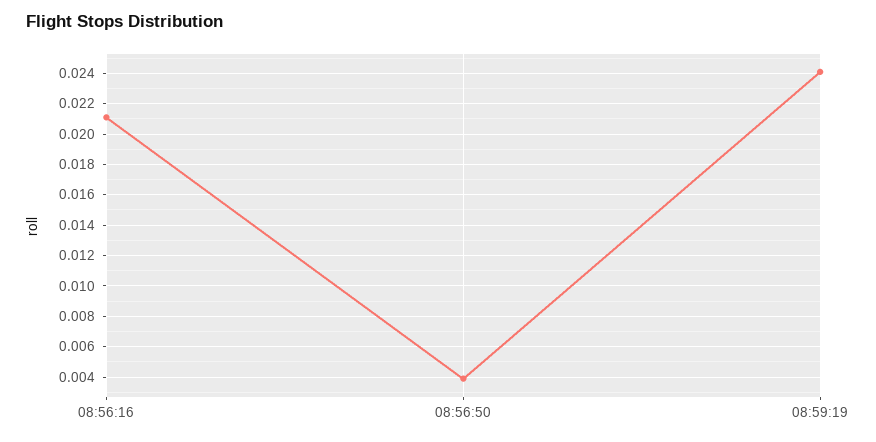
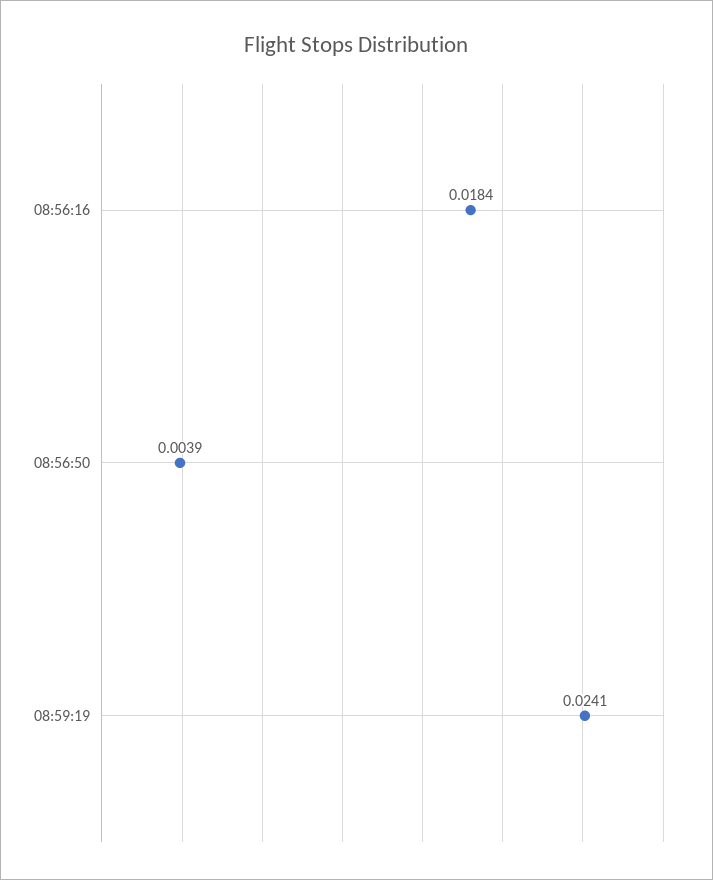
08:56:16: 0.021 -> 0.0184

